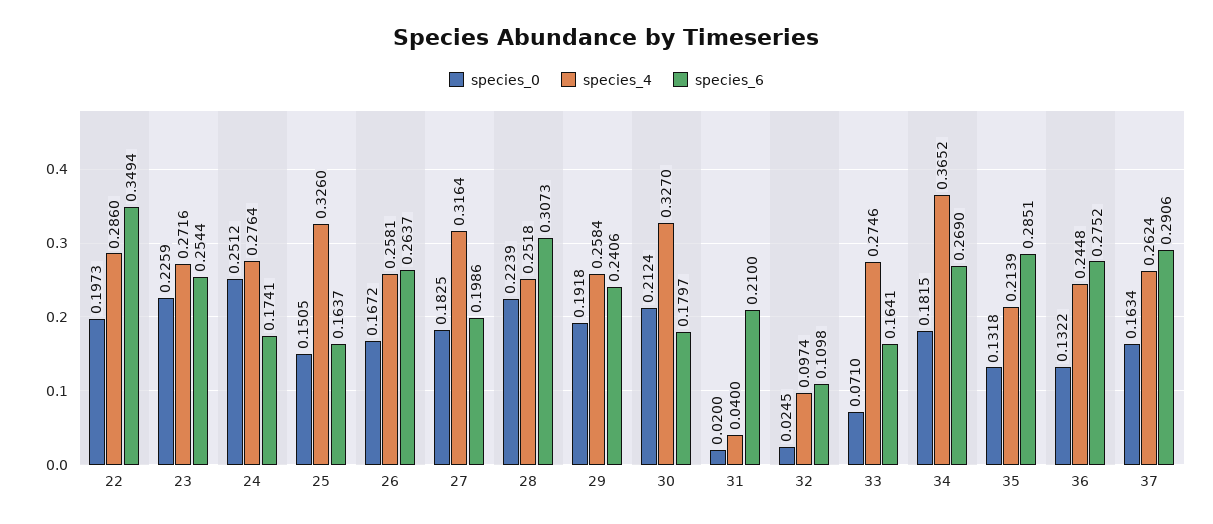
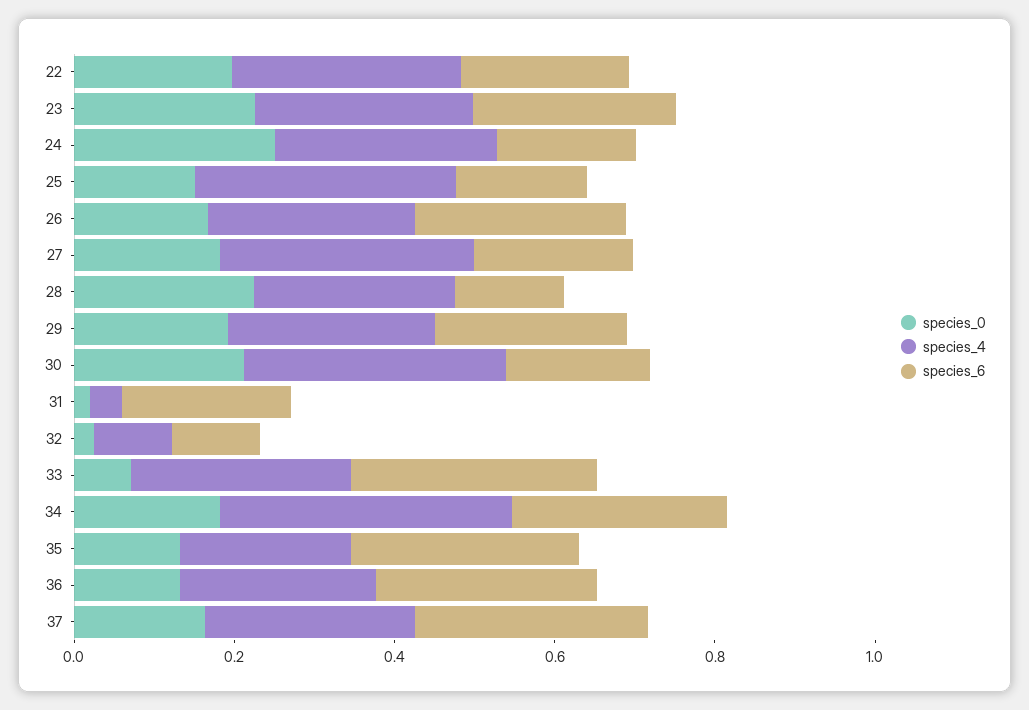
species_6, 22: 0.3494 -> 0.2
species_6, 28: 0.3073 -> 0.15
species_6, 33: 0.1641 -> 0.3

